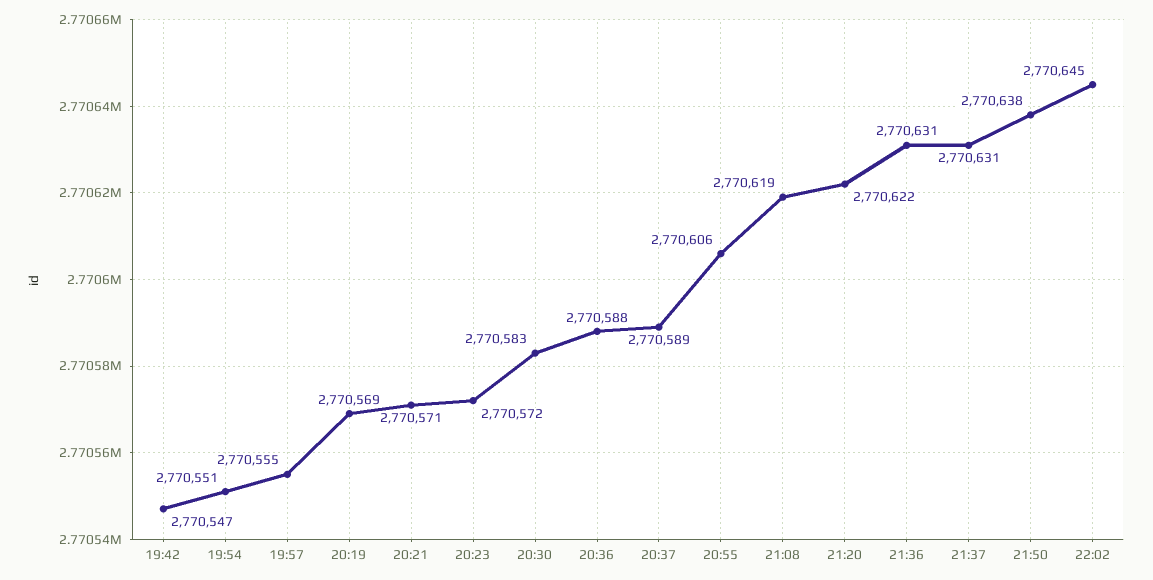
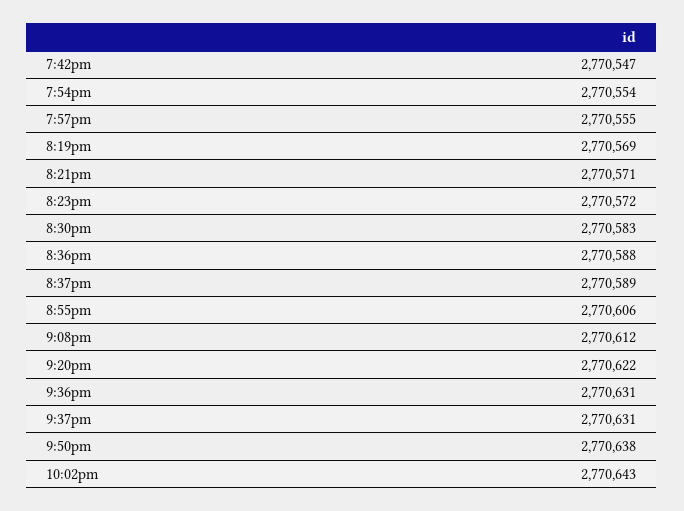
19:54: 2770551 -> 2770554
21:08: 2770619 -> 2770612
22:02: 2770645 -> 2770643

